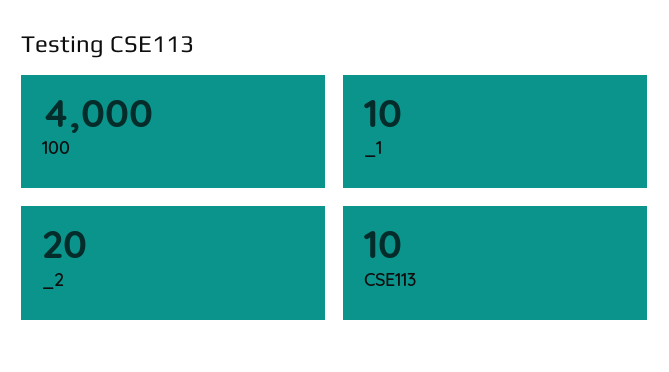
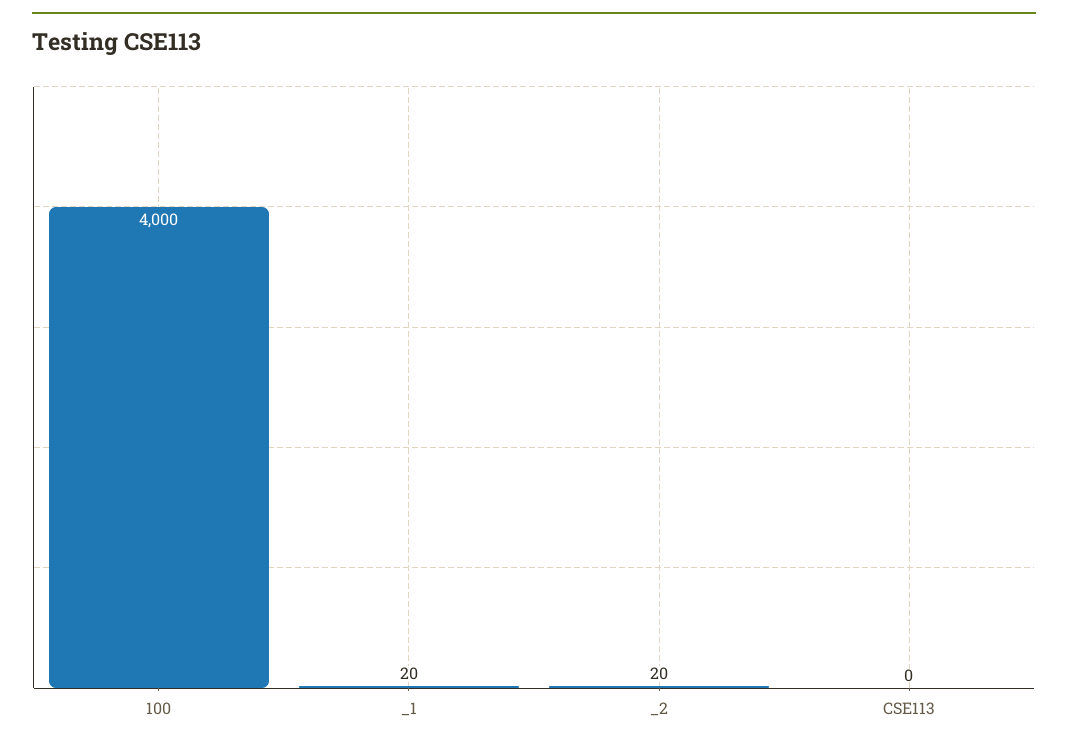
_1: 10 -> 20
CSE113: 10 -> 0

